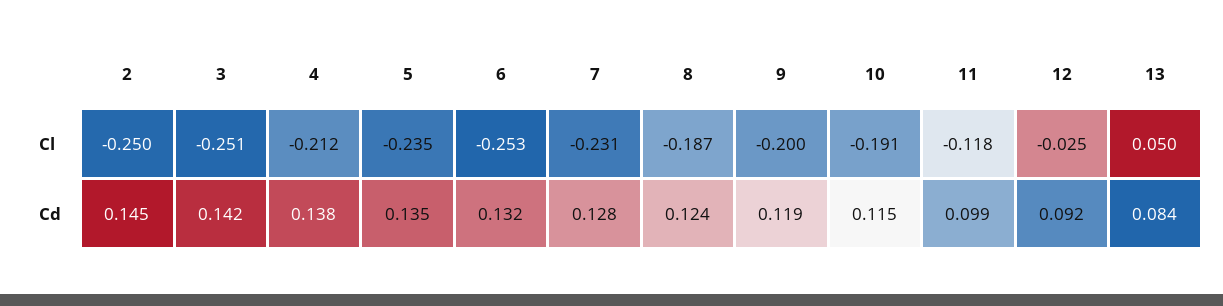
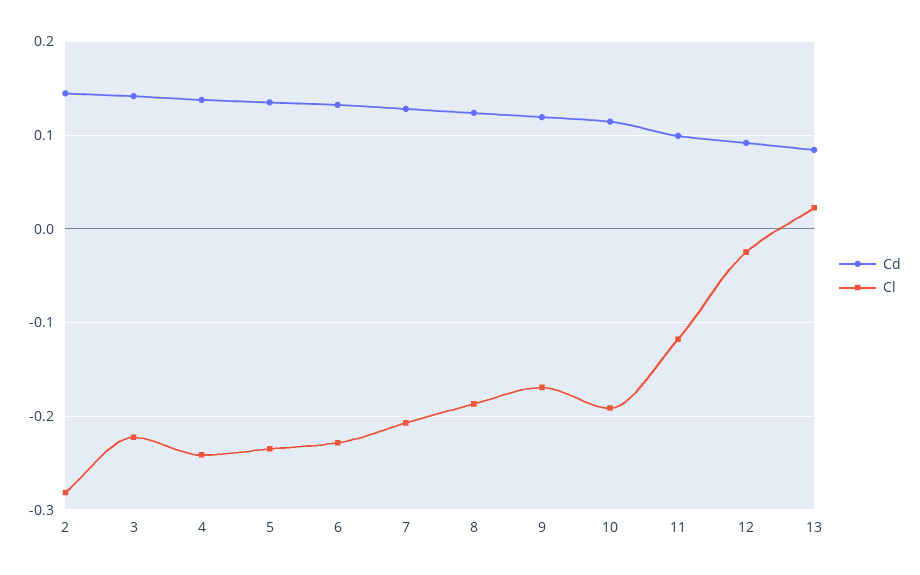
Cl, 2: -0.25 -> -0.28
Cl, 3: -0.251 -> -0.22
Cl, 4: -0.212 -> -0.24
Cl, 6: -0.253 -> -0.23
Cl, 7: -0.231 -> -0.21
Cl, 9: -0.2 -> -0.17
Cl, 13: 0.05 -> 0.02

